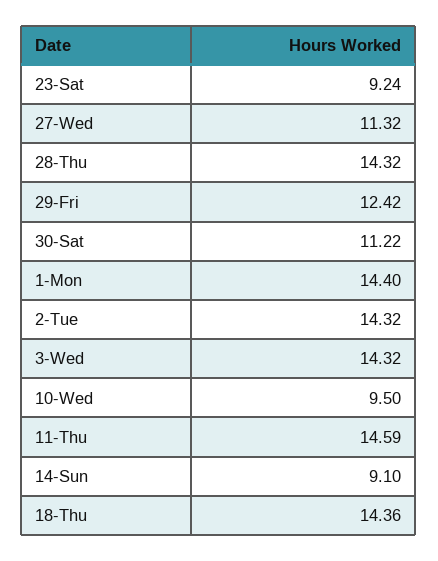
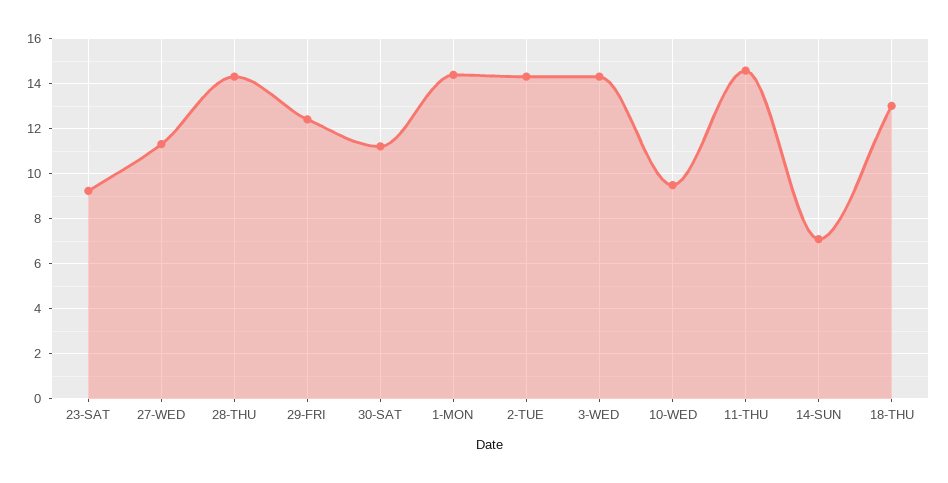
14-Sun: 9.1 -> 7
18-Thu: 14.36 -> 13

